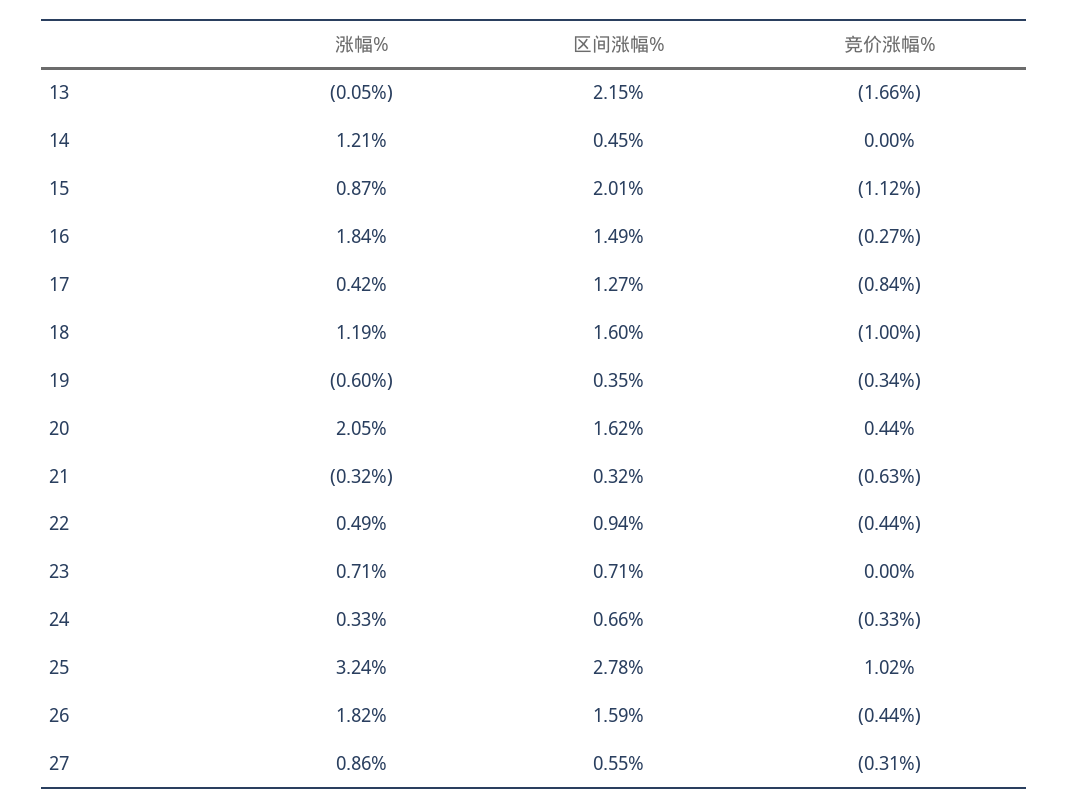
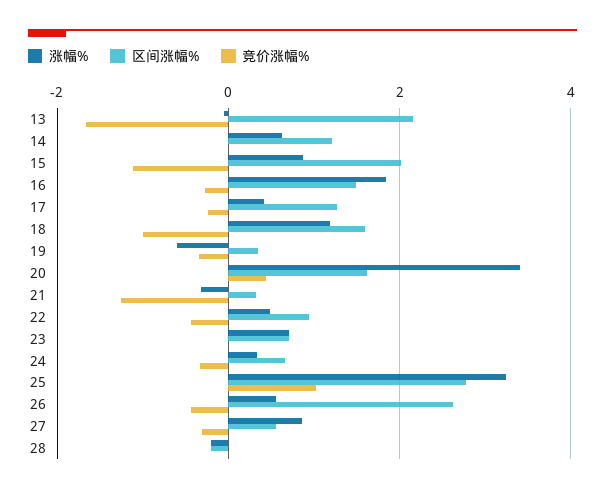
涨幅%, 14: 1.21 -> 0.6
区间涨幅%, 14: 0.45 -> 1.2
竞价涨幅%, 17: -0.84 -> -0.2
涨幅%, 20: 2.05 -> 3.4
竞价涨幅%, 21: -0.63 -> -1.2
涨幅%, 26: 1.82 -> 0.6
区间涨幅%, 26: 1.59 -> 2.6
涨幅%, 28: none -> -0.2
区间涨幅%, 28: none -> -0.2
竞价涨幅%, 28: none -> 0

